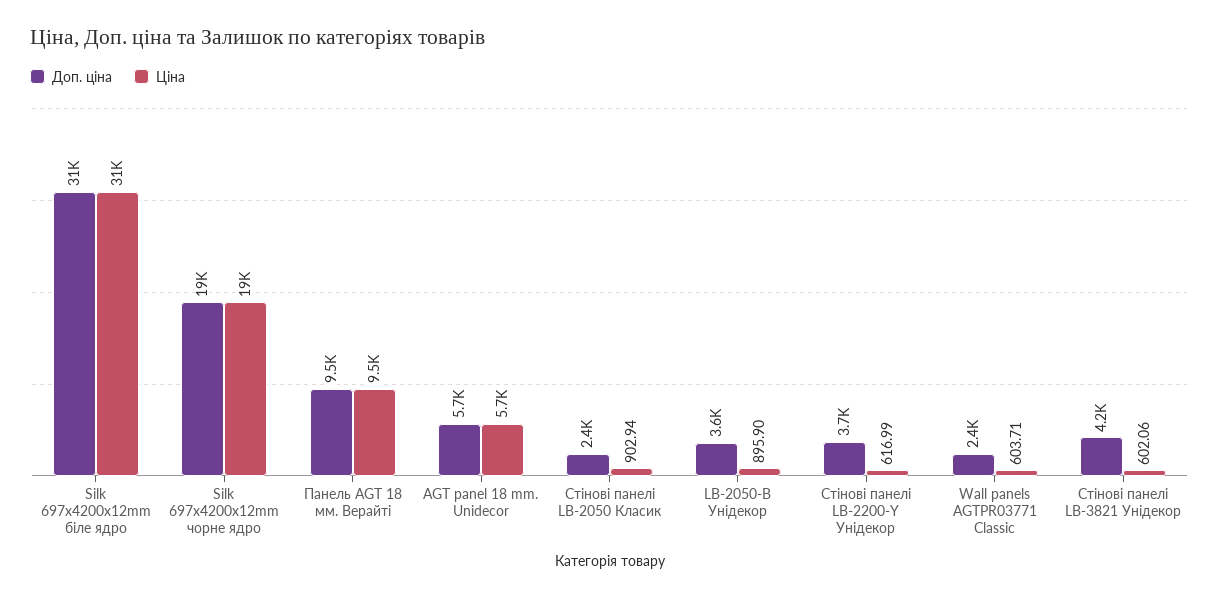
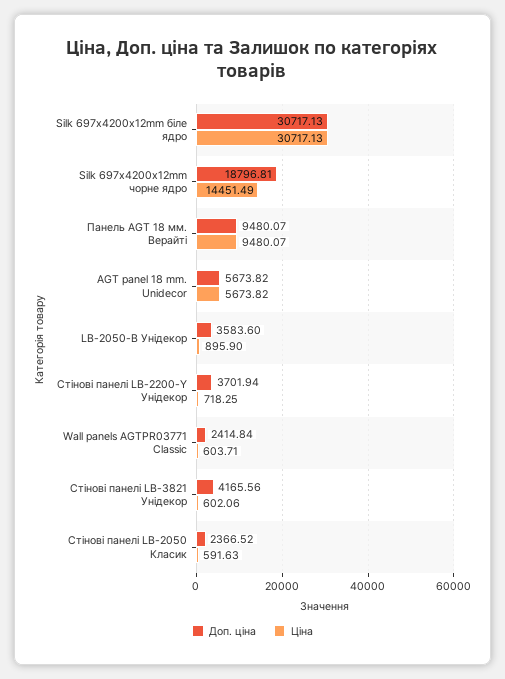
Ціна, Silk 697x4200x12mm чорне ядро: 19000 -> 14451.49
Ціна, Стінові панелі LB-2050 Класик: 902.94 -> 591.63
Ціна, Стінові панелі LB-2200-Y Унідекор: 616.99 -> 718.25

